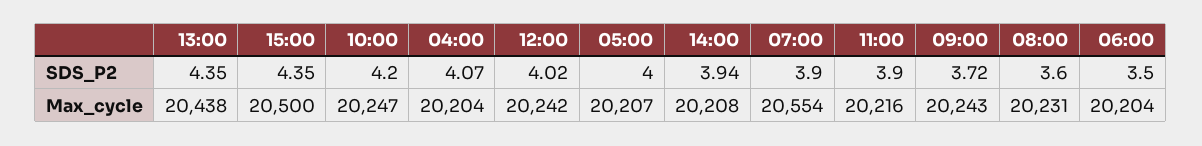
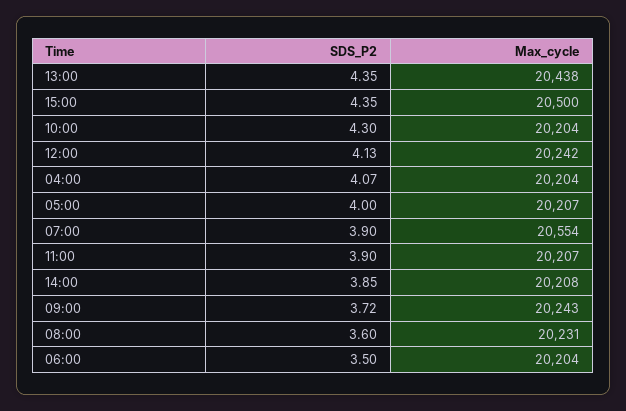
10:00, SDS_P2: 4.2 -> 4.3
12:00, SDS_P2: 4.02 -> 4.13
14:00, SDS_P2: 3.94 -> 3.85
10:00, Max_cycle: 20247 -> 20204
11:00, Max_cycle: 20216 -> 20207

